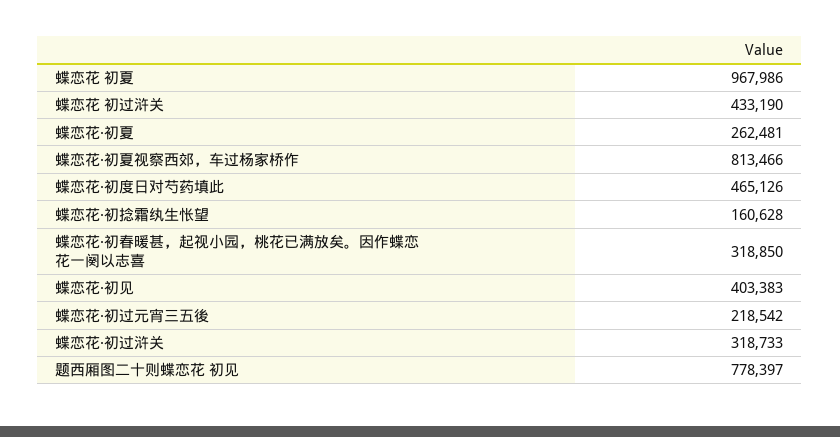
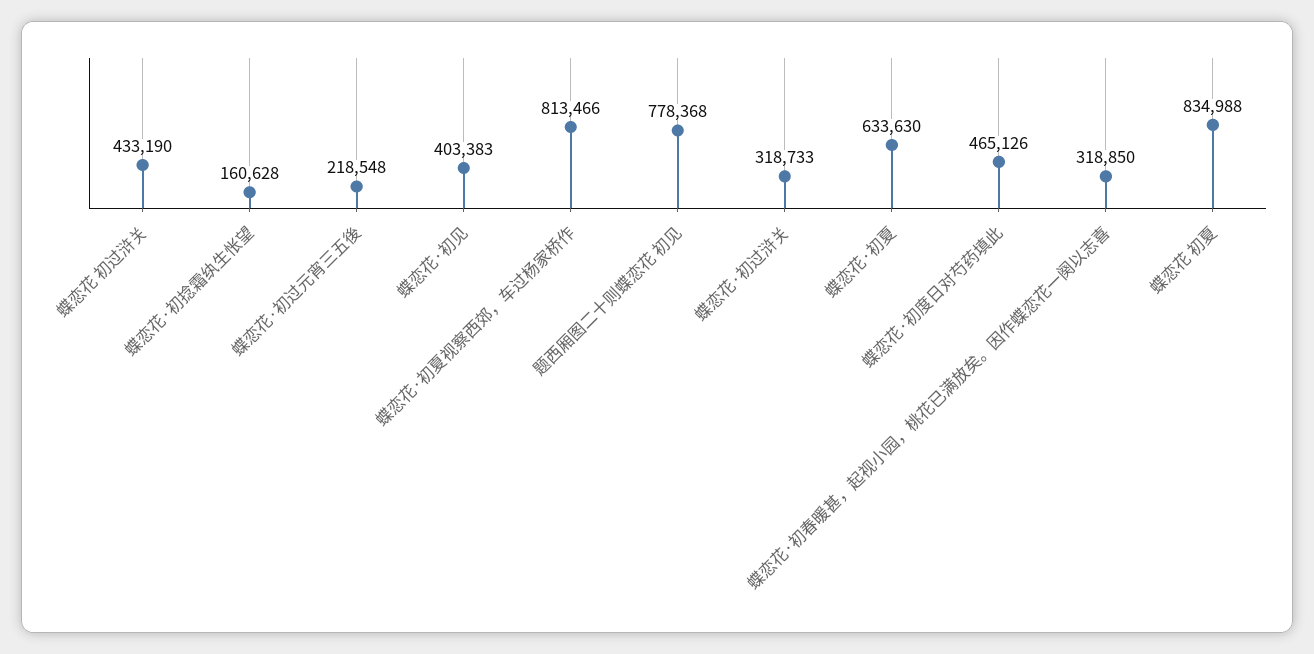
蝶恋花 初夏: 967986 -> 834988
蝶恋花·初夏: 262481 -> 633630
蝶恋花·初过元宵三五後: 218542 -> 218548
题西厢图二十则蝶恋花 初见: 778397 -> 778368

